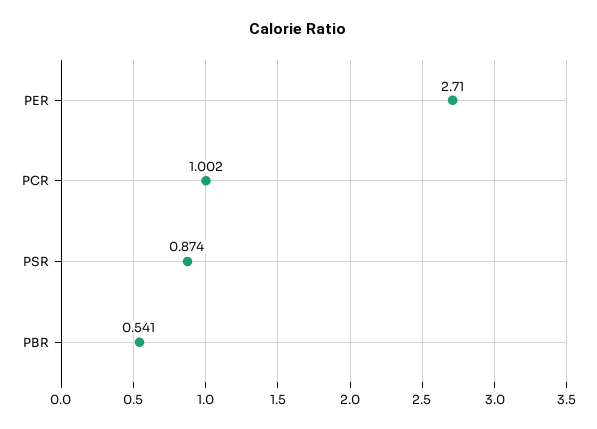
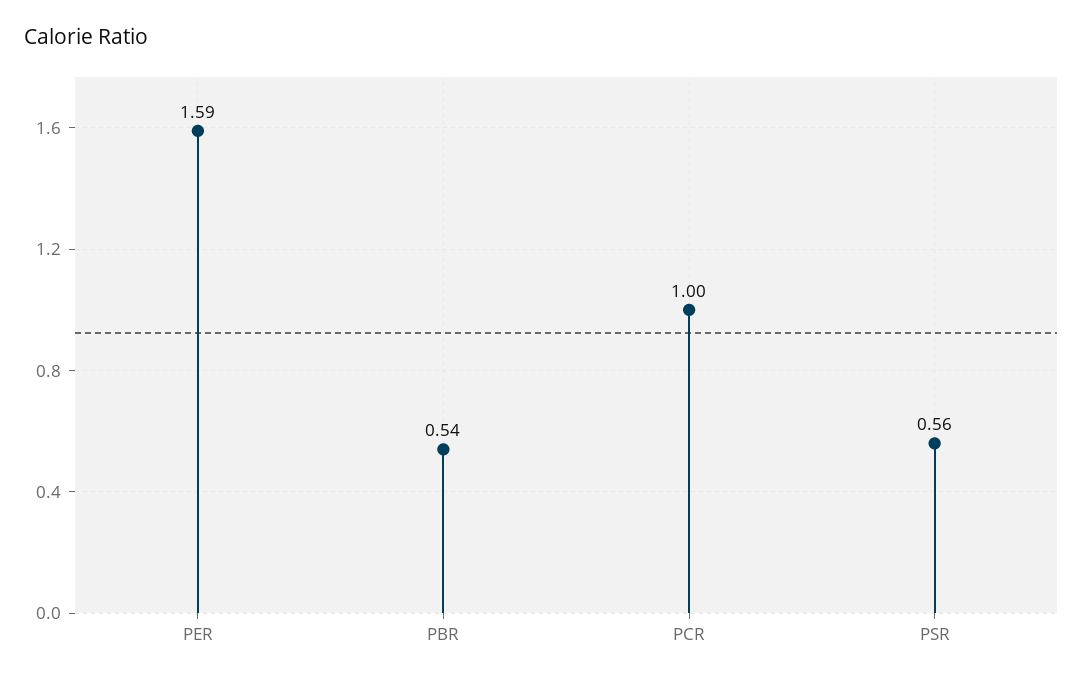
PER: 2.71 -> 1.59
PSR: 0.874 -> 0.56

